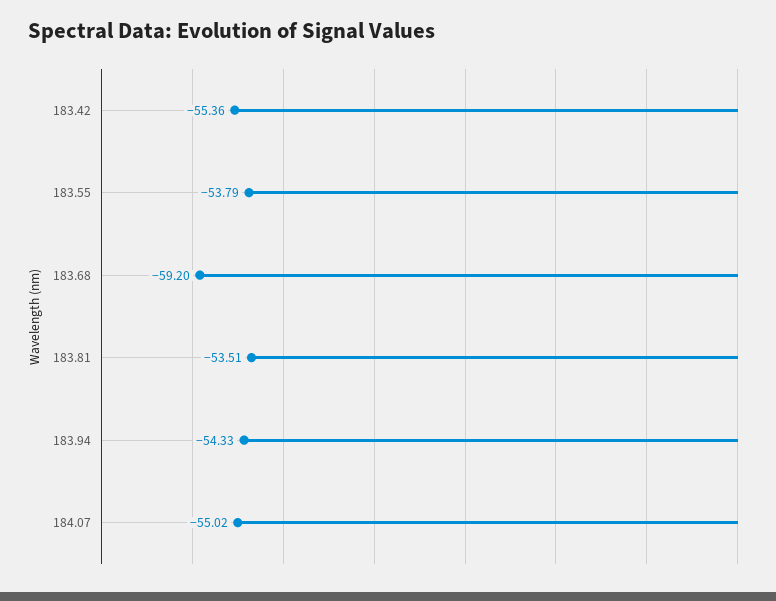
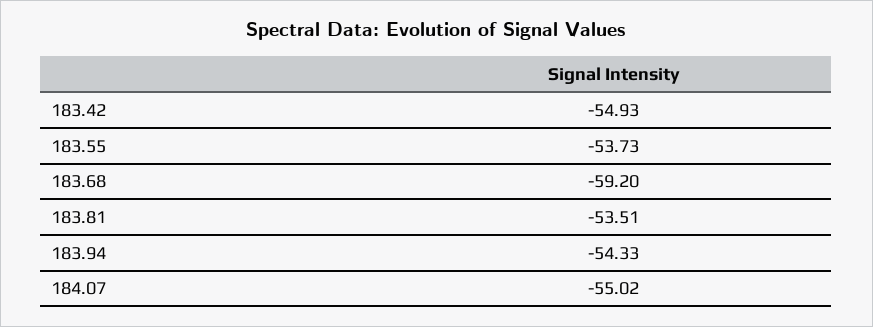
183.42: -55.36 -> -54.93
183.55: -53.79 -> -53.73

